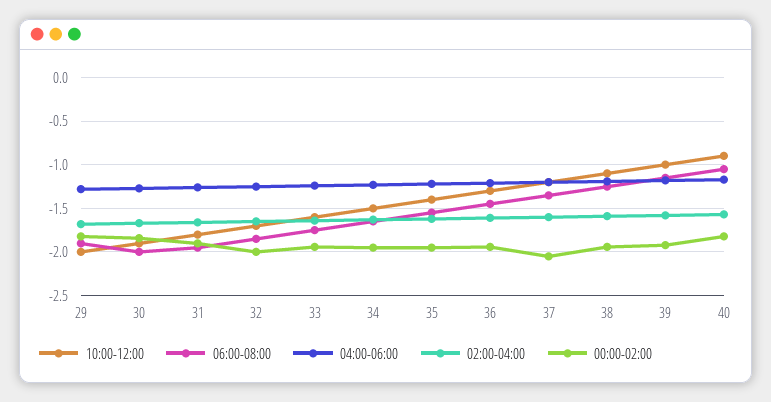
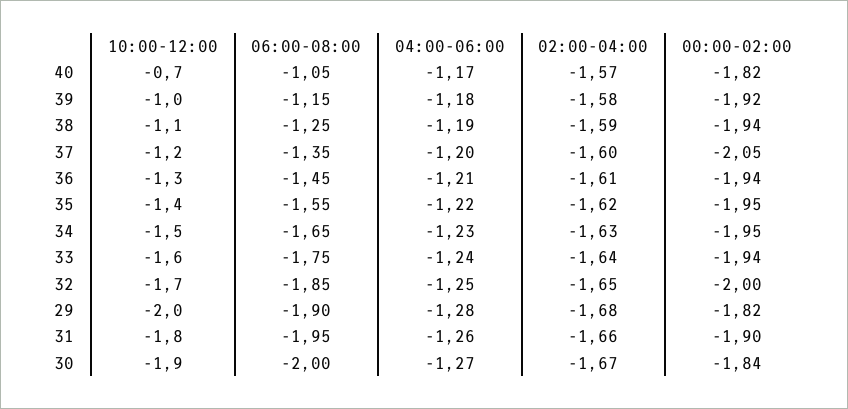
10:00-12:00, 40: -0.9 -> -0.7

